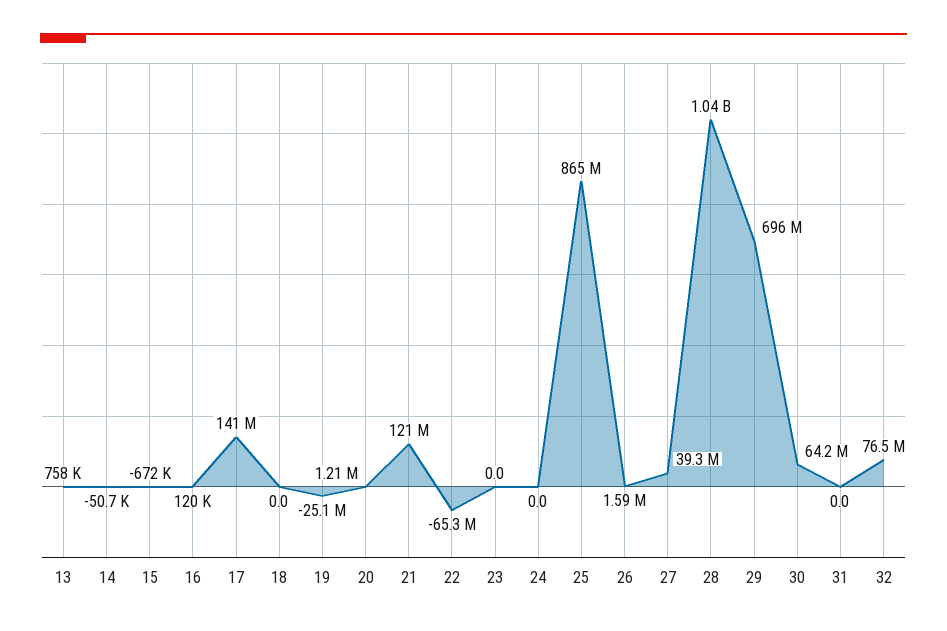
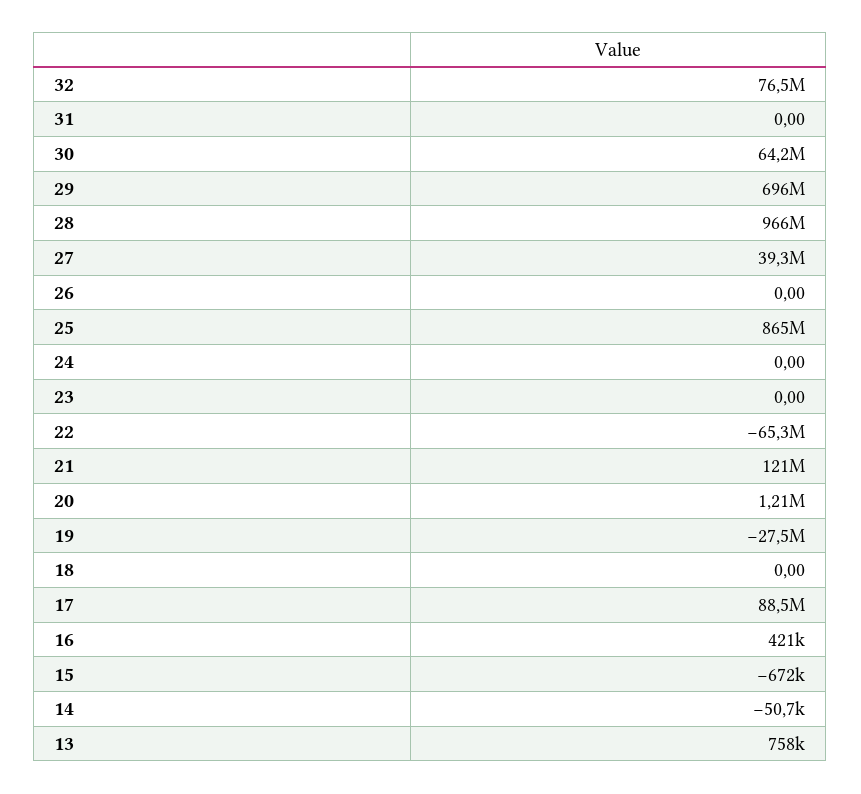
16: 120000 -> 421000
17: 141000000 -> 88500000
19: -25100000 -> -27500000
26: 1590000 -> 0
28: 1040000000 -> 966000000

